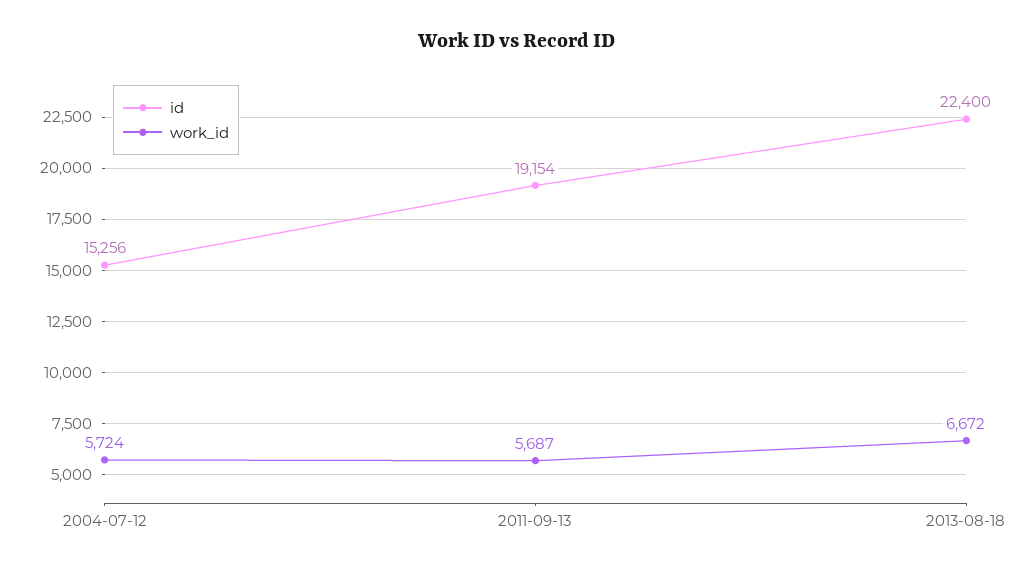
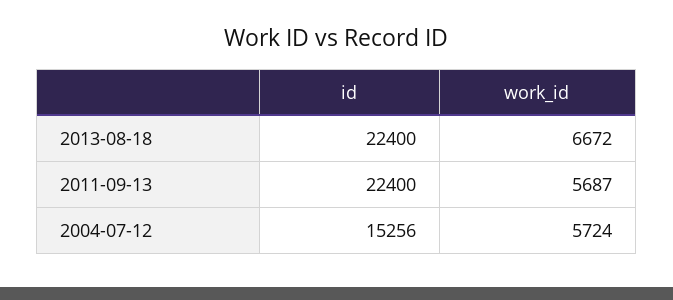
id, 2011-09-13: 19154 -> 22400

